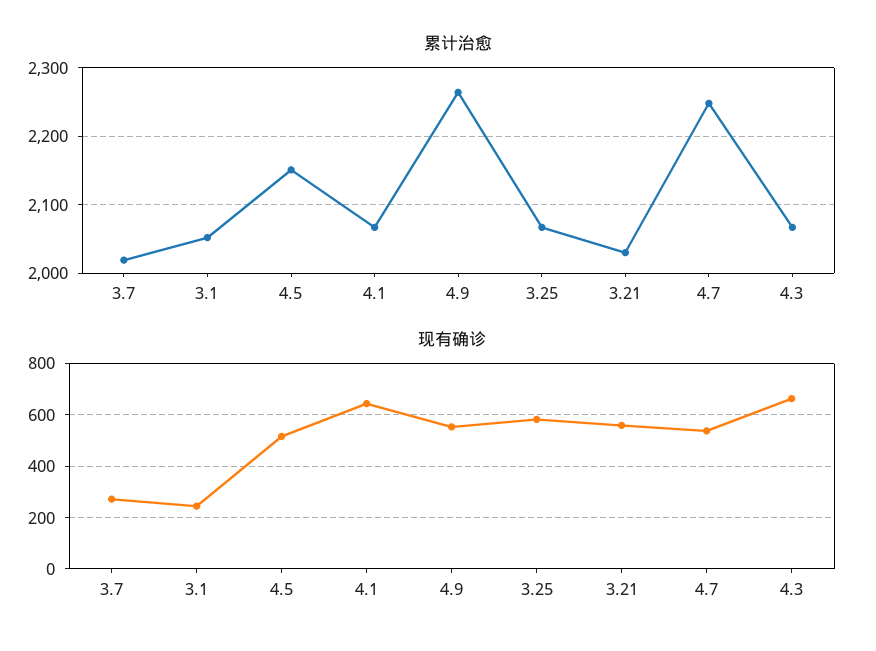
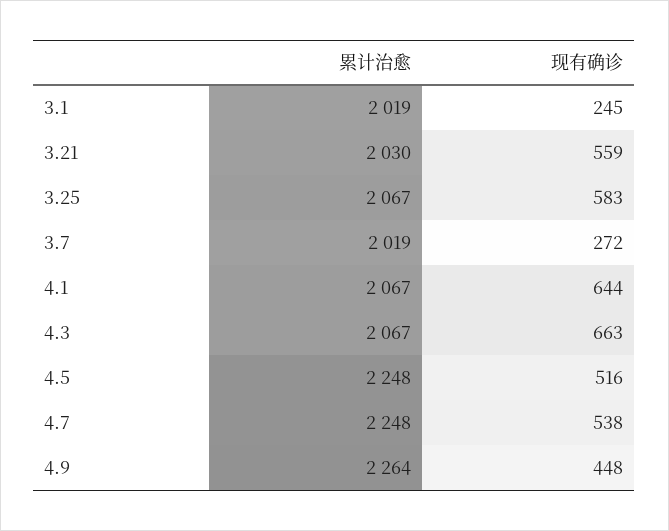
累计治愈, 3.1: 2050 -> 2019
累计治愈, 4.5: 2150 -> 2248
现有确诊, 4.9: 550 -> 448

